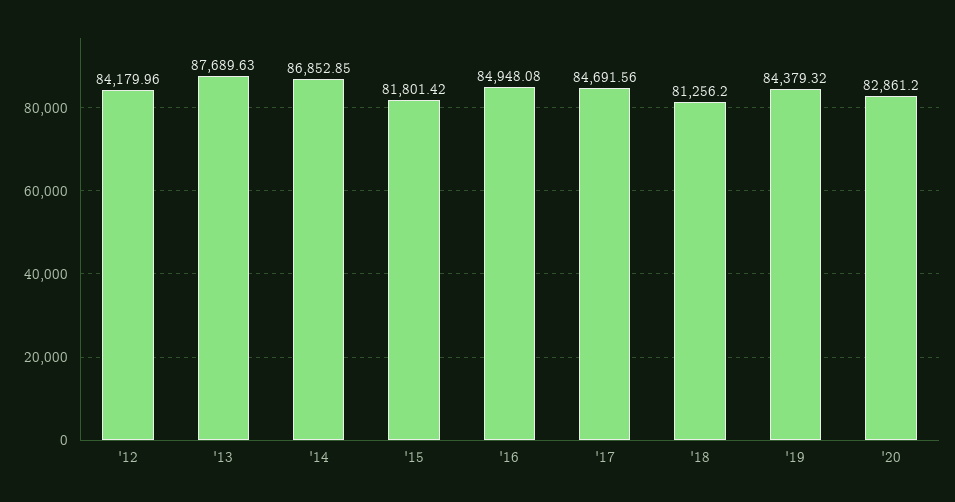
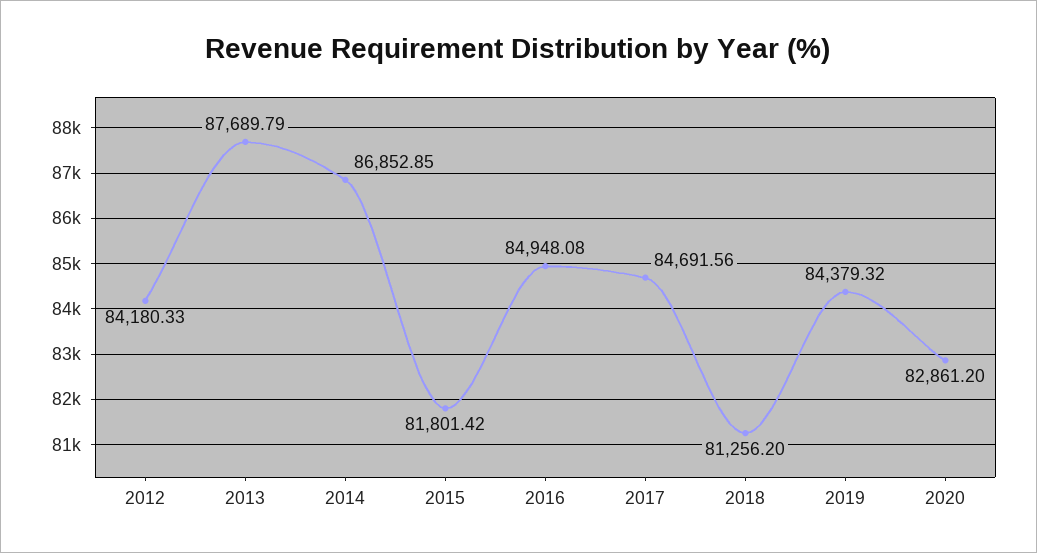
'12: 84179.96 -> 84180.33
'13: 87689.63 -> 87689.79

